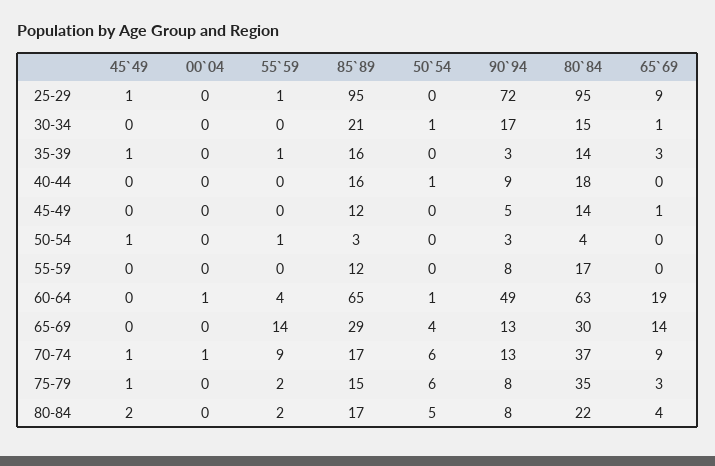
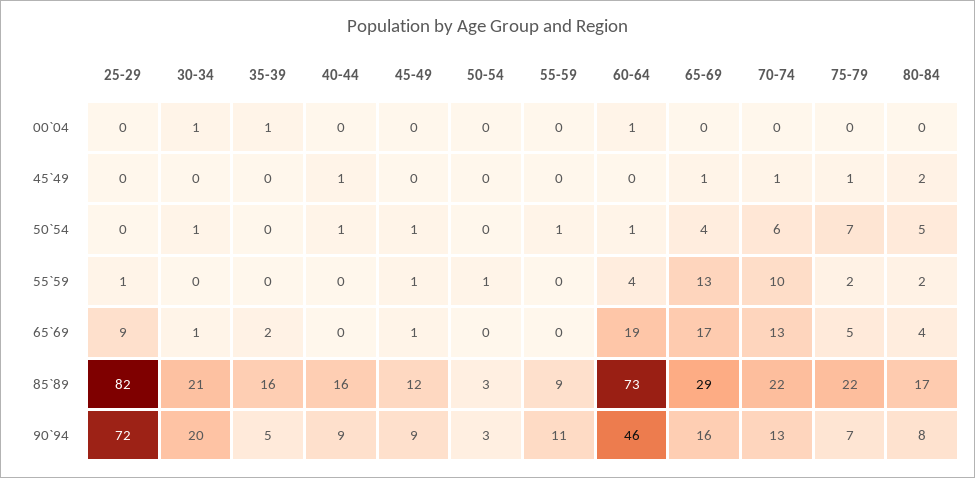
45`49, 25-29: 1 -> 0
85`89, 25-29: 95 -> 82
80`84, 25-29: 95 -> none
00`04, 30-34: 0 -> 1
90`94, 30-34: 17 -> 20
80`84, 30-34: 15 -> none
45`49, 35-39: 1 -> 0
00`04, 35-39: 0 -> 1
55`59, 35-39: 1 -> 0
90`94, 35-39: 3 -> 5
80`84, 35-39: 14 -> none
65`69, 35-39: 3 -> 2
45`49, 40-44: 0 -> 1
80`84, 40-44: 18 -> none
55`59, 45-49: 0 -> 1
50`54, 45-49: 0 -> 1
90`94, 45-49: 5 -> 9
80`84, 45-49: 14 -> none
45`49, 50-54: 1 -> 0
80`84, 50-54: 4 -> none
85`89, 55-59: 12 -> 9
50`54, 55-59: 0 -> 1
90`94, 55-59: 8 -> 11
80`84, 55-59: 17 -> none
85`89, 60-64: 65 -> 73
90`94, 60-64: 49 -> 46
80`84, 60-64: 63 -> none
45`49, 65-69: 0 -> 1
55`59, 65-69: 14 -> 13
90`94, 65-69: 13 -> 16
80`84, 65-69: 30 -> none
65`69, 65-69: 14 -> 17
00`04, 70-74: 1 -> 0
55`59, 70-74: 9 -> 10
85`89, 70-74: 17 -> 22
80`84, 70-74: 37 -> none
65`69, 70-74: 9 -> 13
85`89, 75-79: 15 -> 22
50`54, 75-79: 6 -> 7
90`94, 75-79: 8 -> 7
80`84, 75-79: 35 -> none
65`69, 75-79: 3 -> 5
80`84, 80-84: 22 -> none

